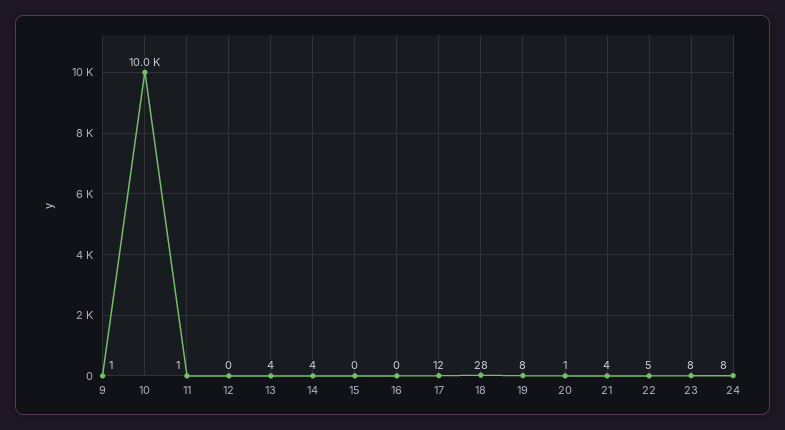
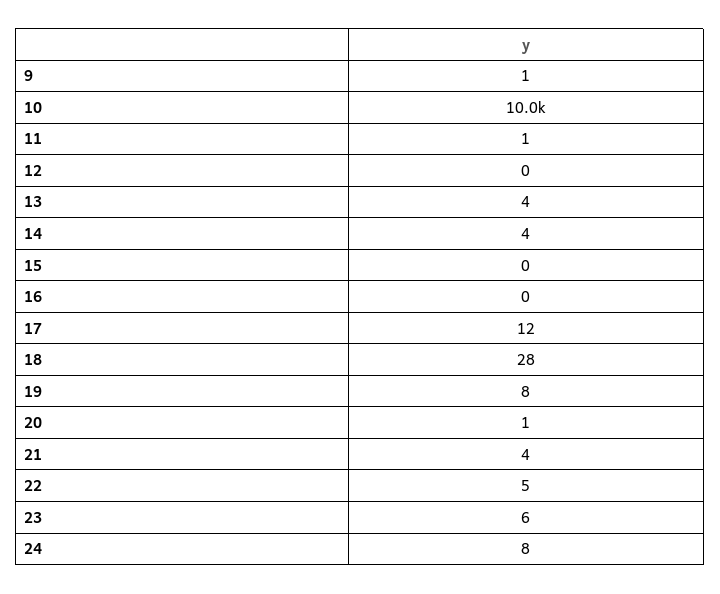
23: 8 -> 6

